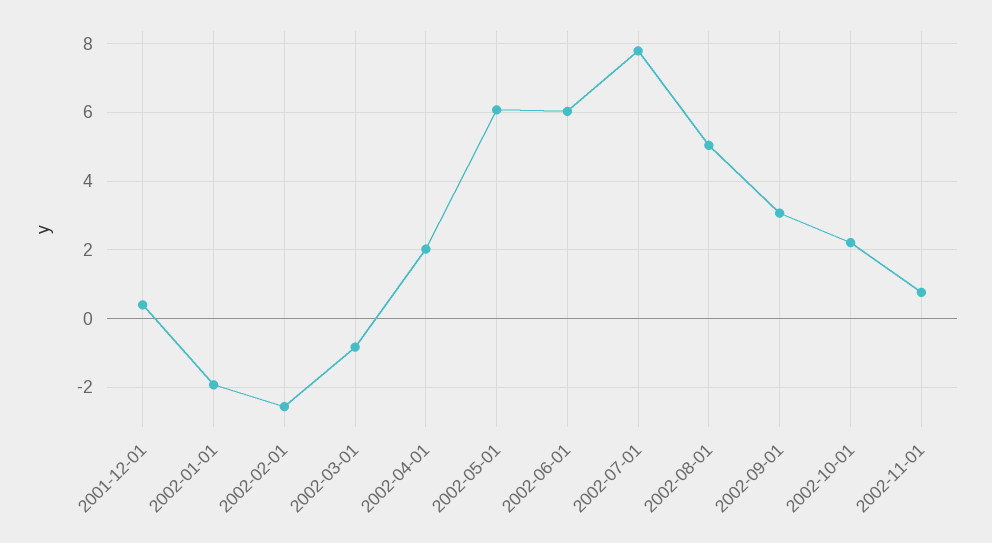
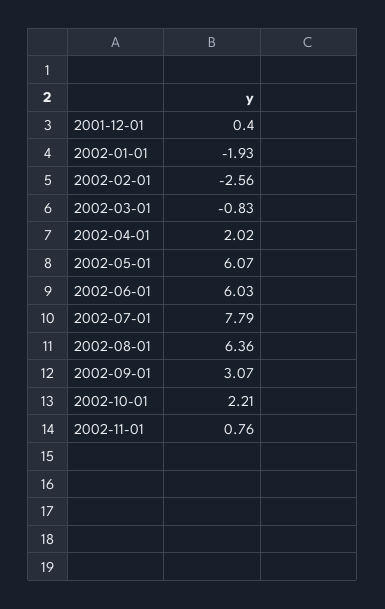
2002-08-01: 5 -> 6.36

